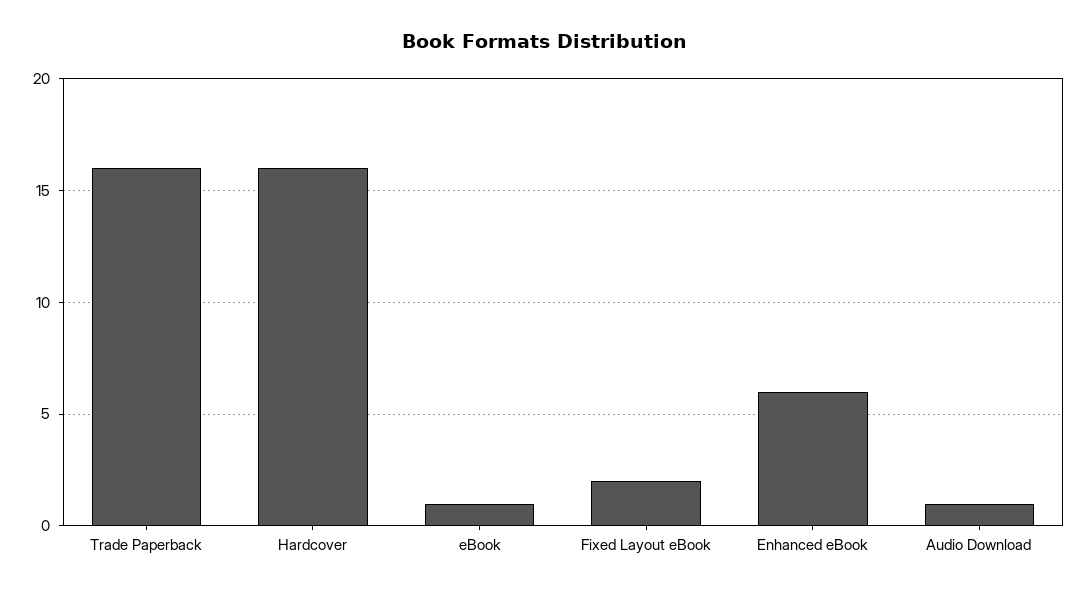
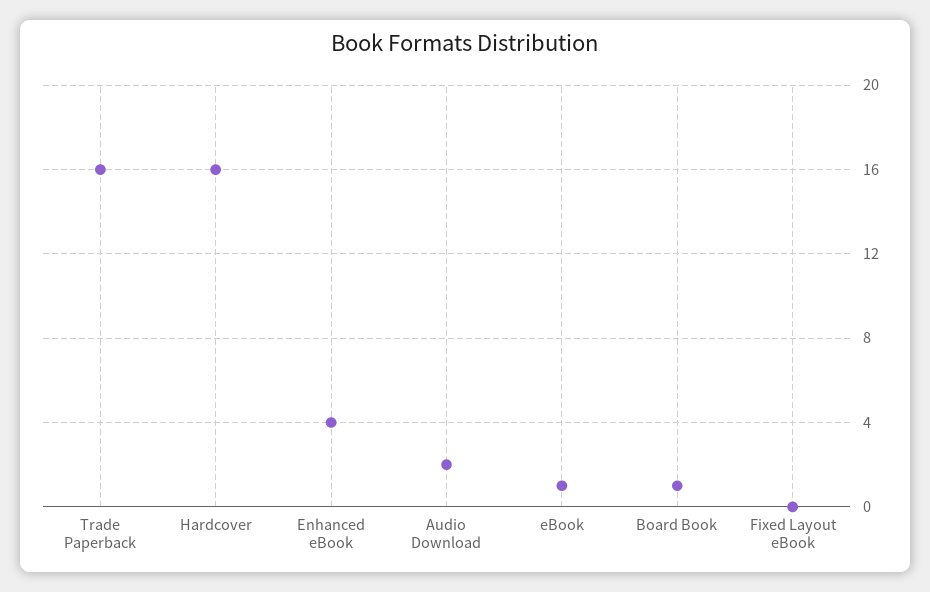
Fixed Layout eBook: 2 -> 0
Enhanced eBook: 6 -> 4
Audio Download: 1 -> 2
Board Book: none -> 1

